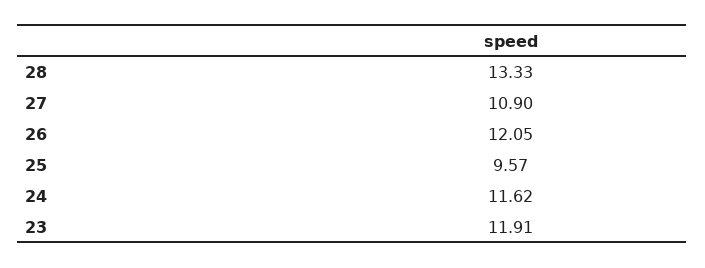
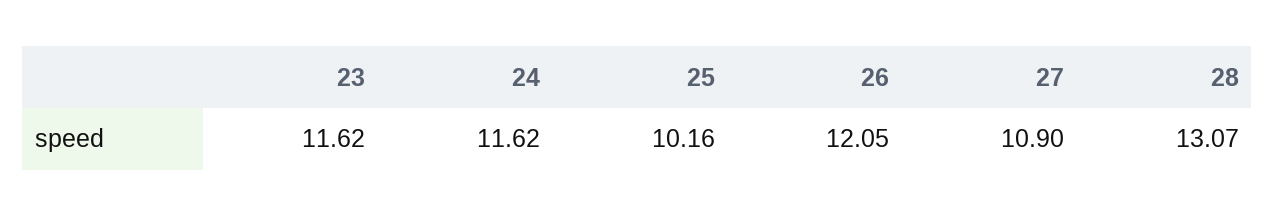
28: 13.33 -> 13.07
25: 9.57 -> 10.16
23: 11.91 -> 11.62

